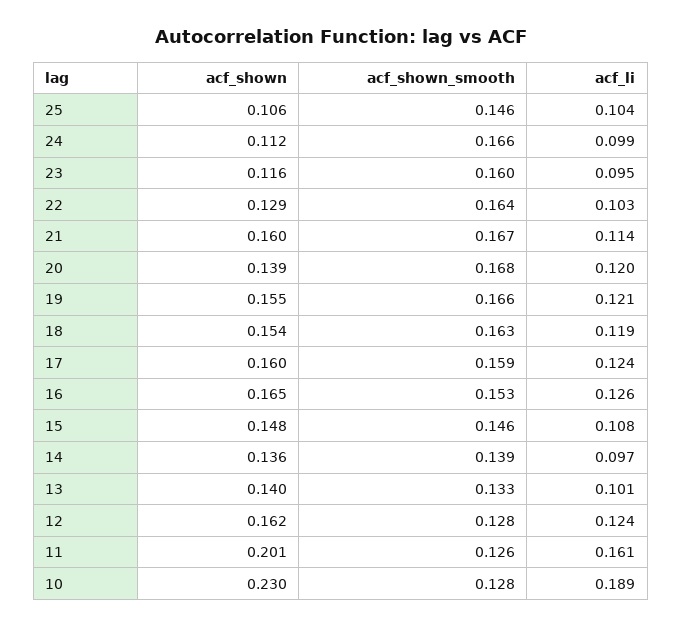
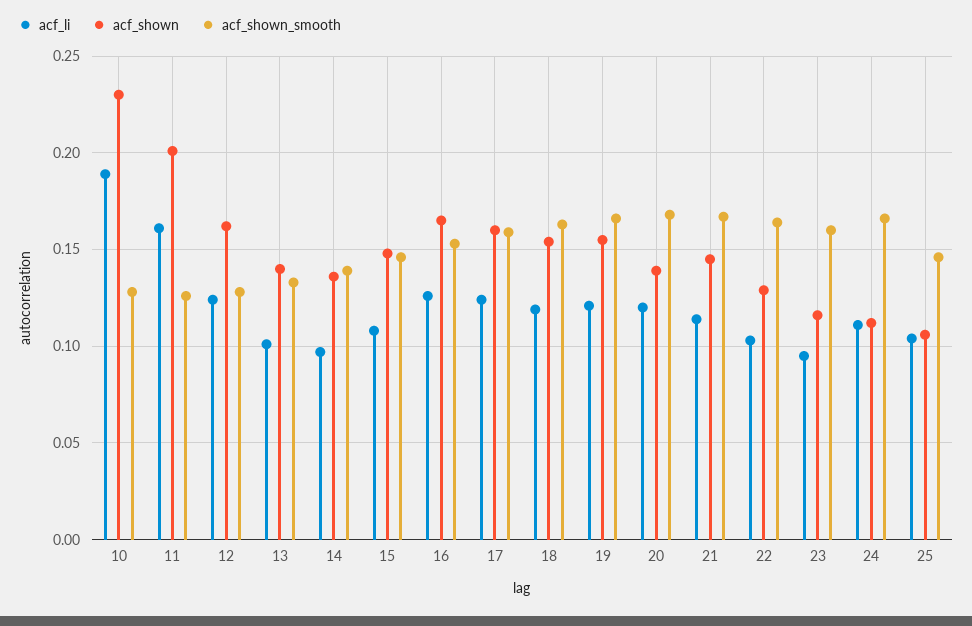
acf_li, 24: 0.099 -> 0.11
acf_shown, 21: 0.16 -> 0.145

